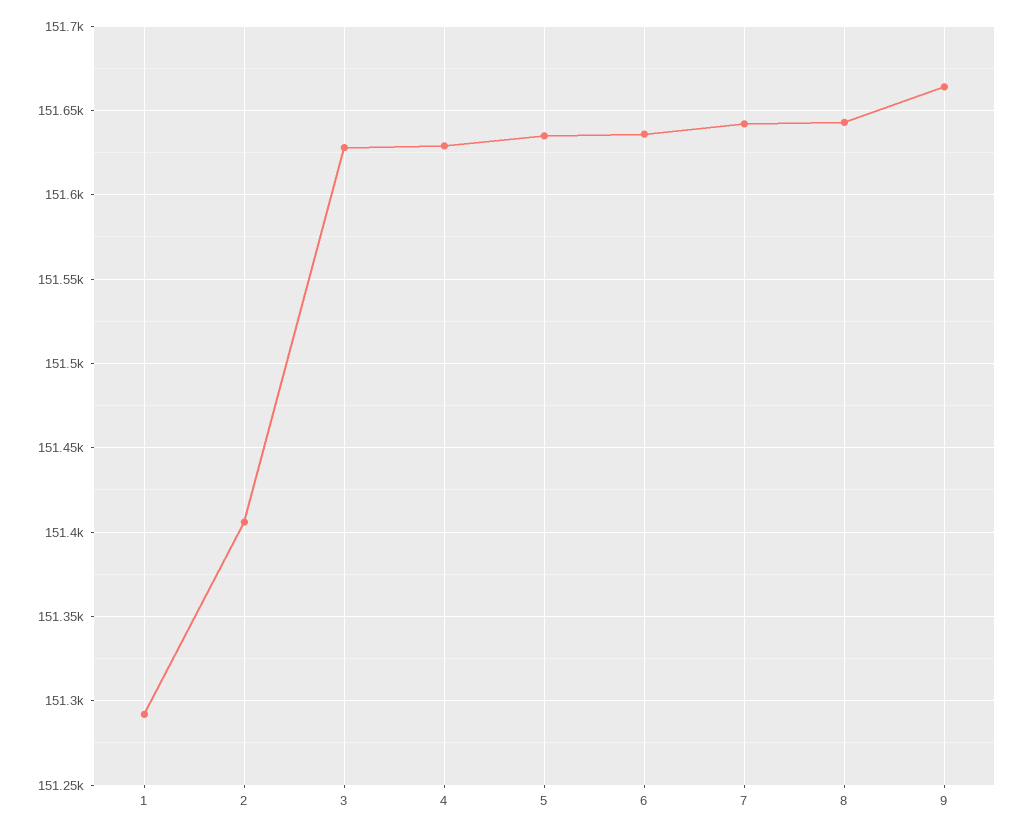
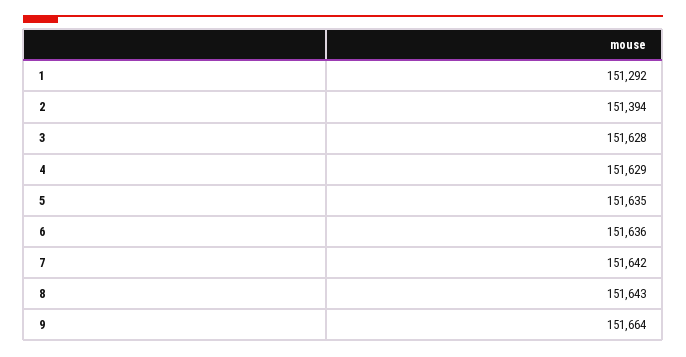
2: 151405 -> 151394

